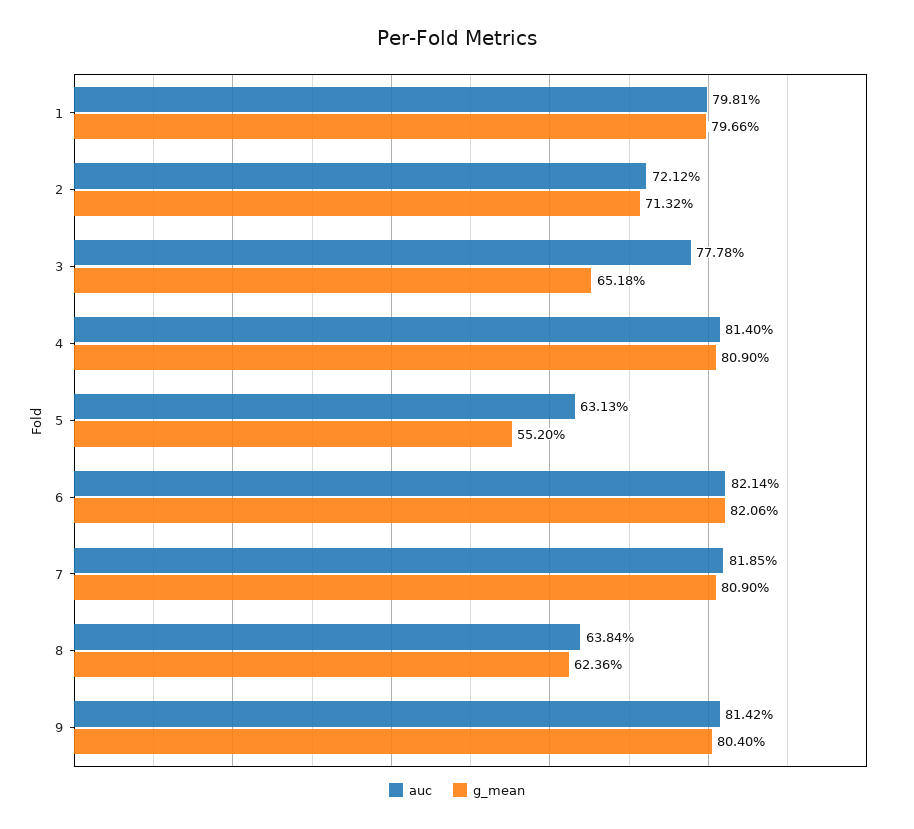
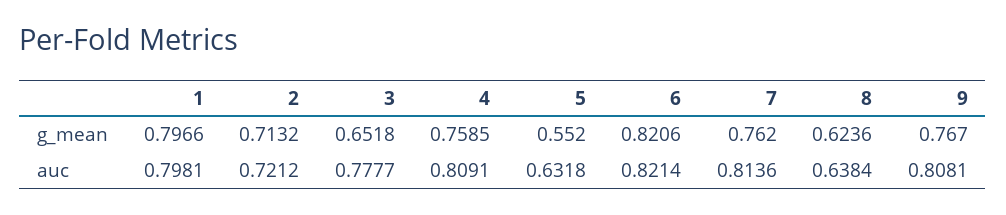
auc, 3: 0.7778 -> 0.7777
auc, 4: 0.814 -> 0.8091
g_mean, 4: 0.809 -> 0.7585
auc, 5: 0.6313 -> 0.6318
auc, 7: 0.8185 -> 0.8136
g_mean, 7: 0.809 -> 0.762
auc, 9: 0.8142 -> 0.8081
g_mean, 9: 0.804 -> 0.767

